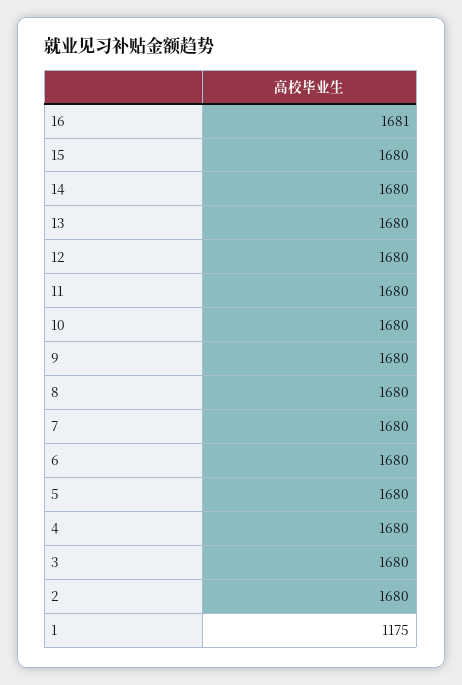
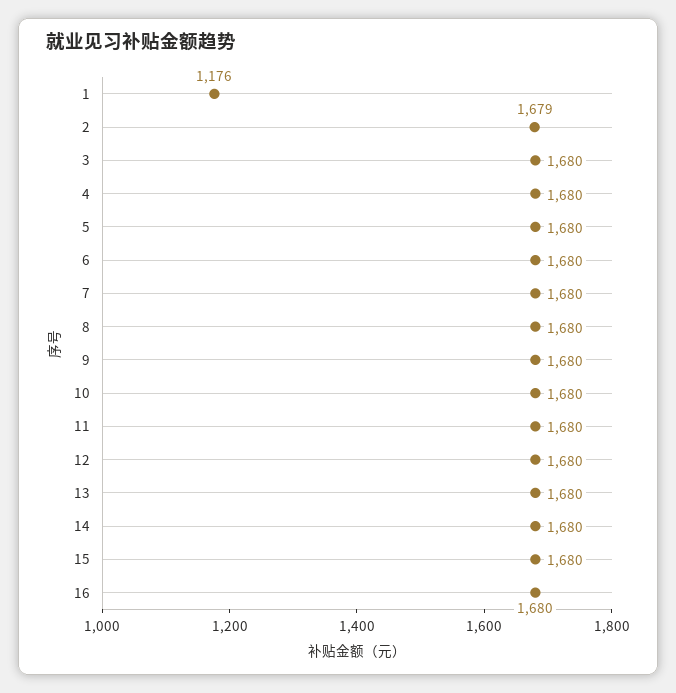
16: 1681 -> 1680
2: 1680 -> 1679
1: 1175 -> 1176

